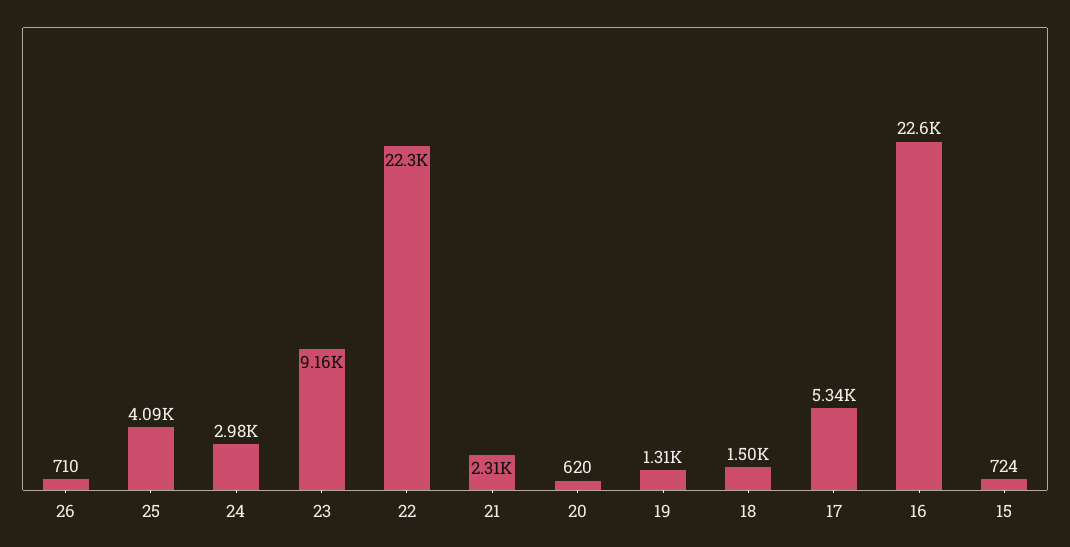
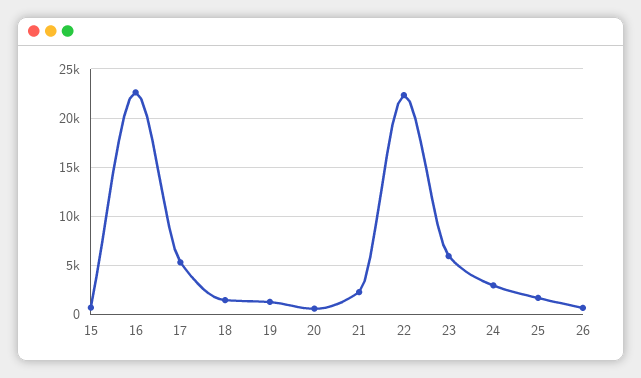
25: 4090 -> 2000
23: 9160 -> 6000

